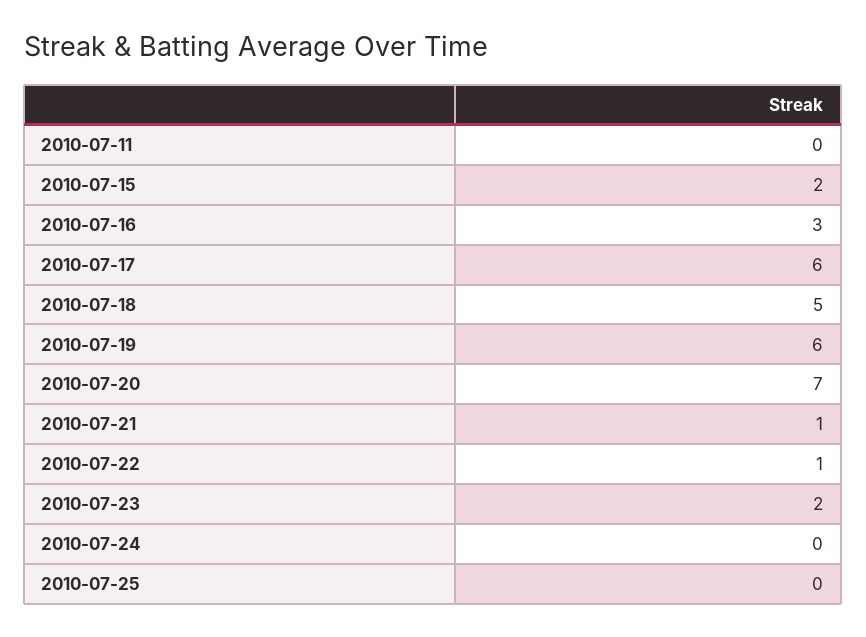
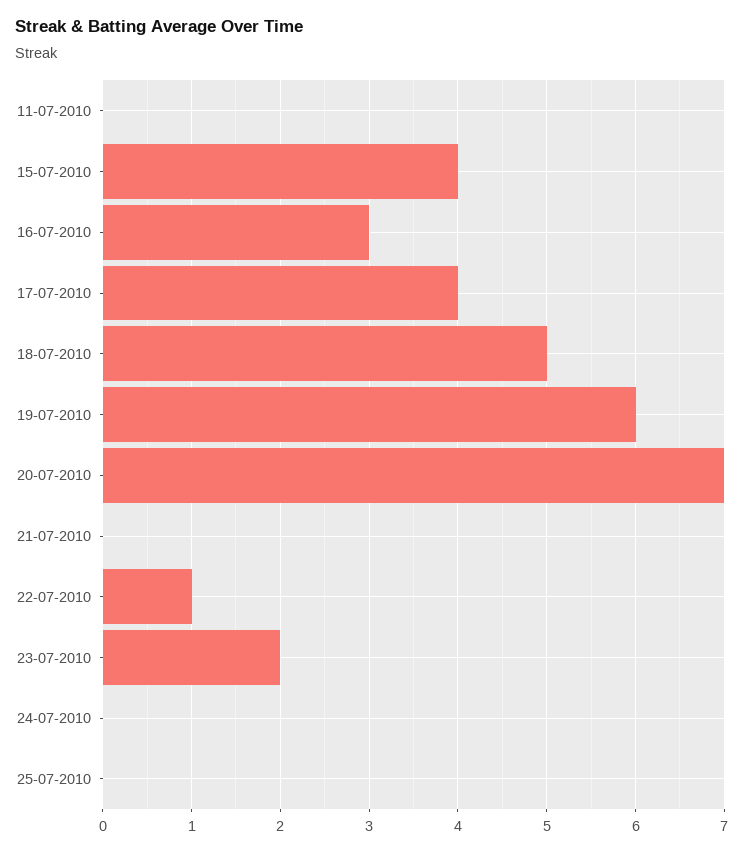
2010-07-15: 2 -> 4
2010-07-17: 6 -> 4
2010-07-21: 1 -> 0

